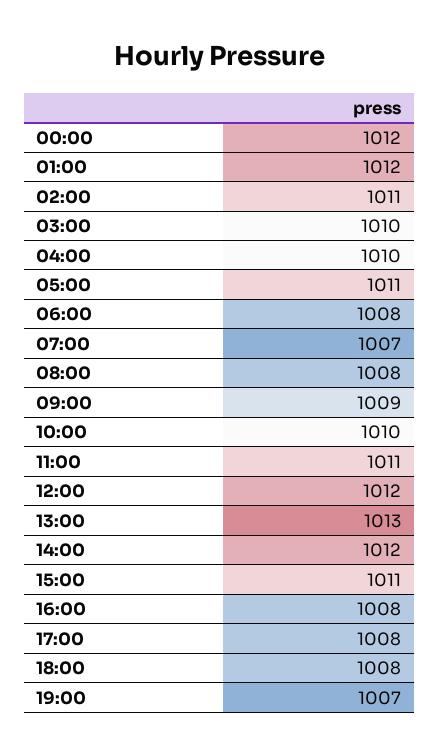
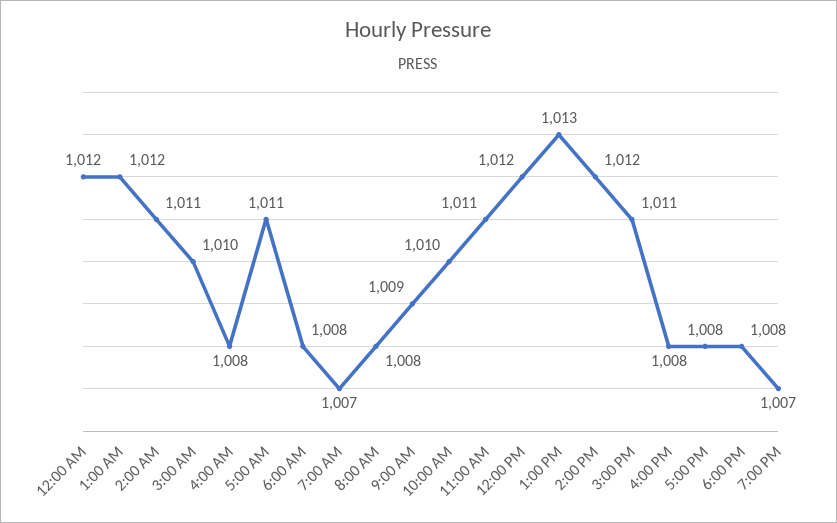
04:00: 1010 -> 1008

